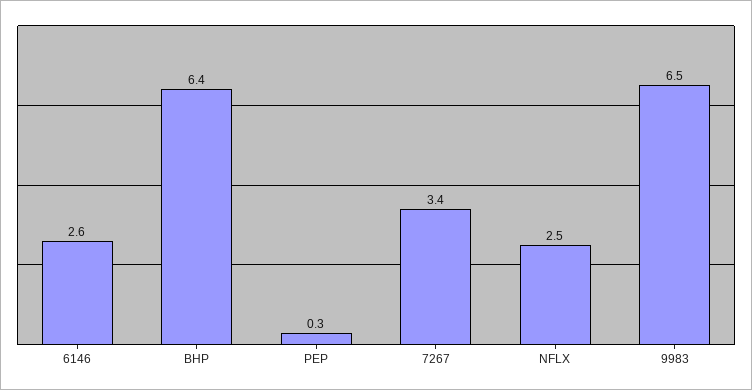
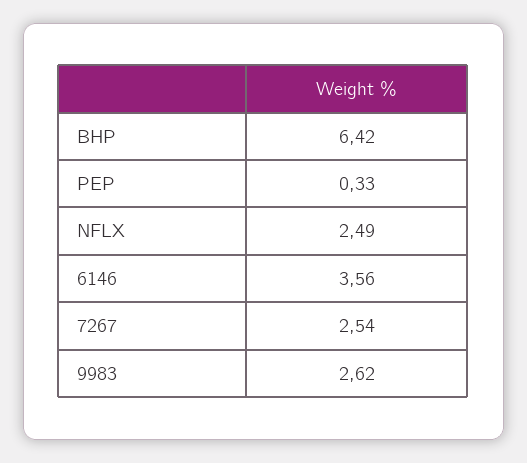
6146: 2.6 -> 3.56
7267: 3.4 -> 2.54
9983: 6.5 -> 2.62

